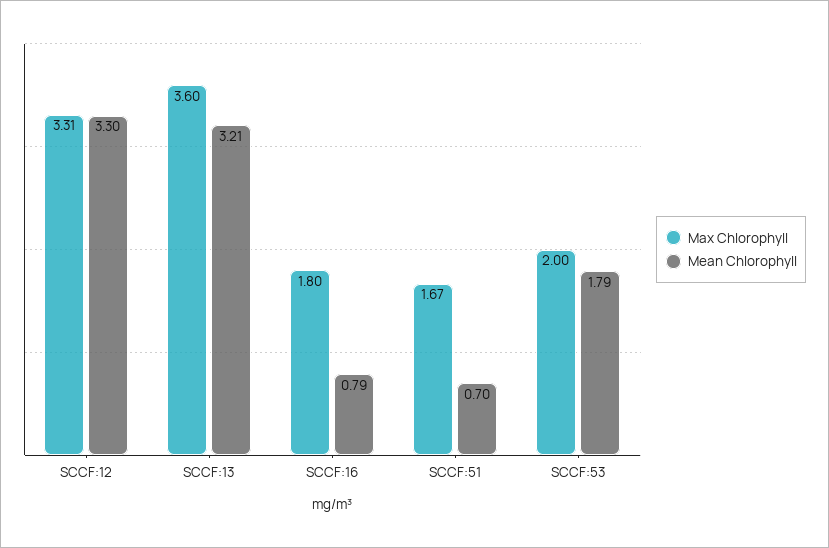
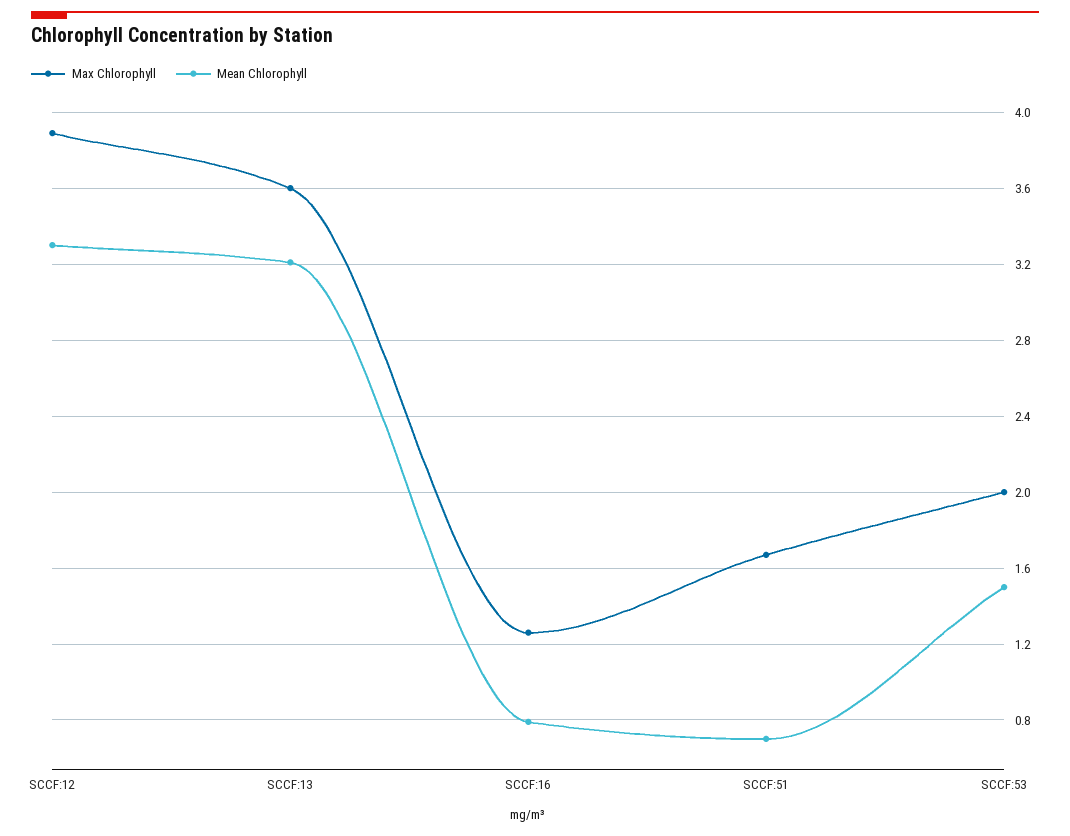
Max Chlorophyll, SCCF:12: 3.31 -> 3.9
Max Chlorophyll, SCCF:16: 1.8 -> 1.25
Mean Chlorophyll, SCCF:53: 1.79 -> 1.5

